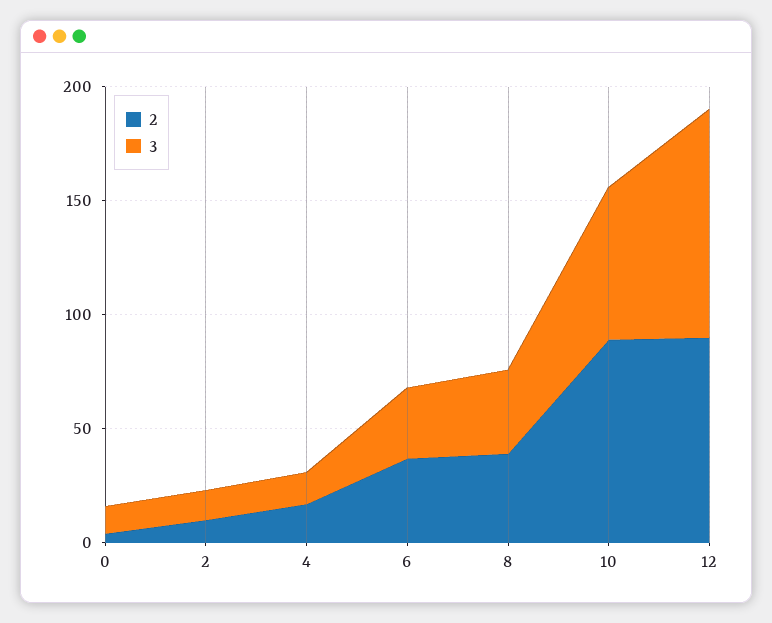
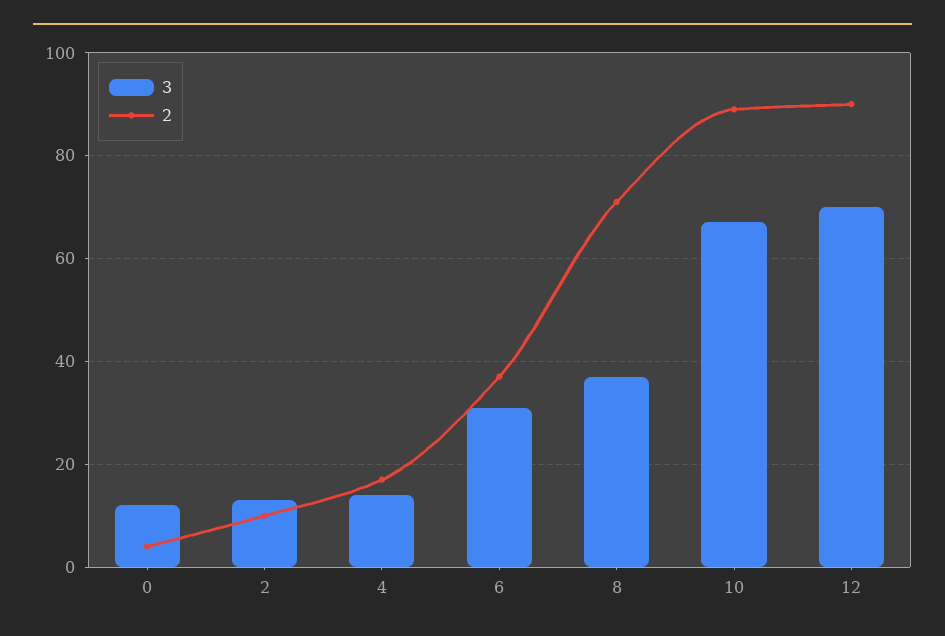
2, 8: 40 -> 70
3, 12: 100 -> 70

